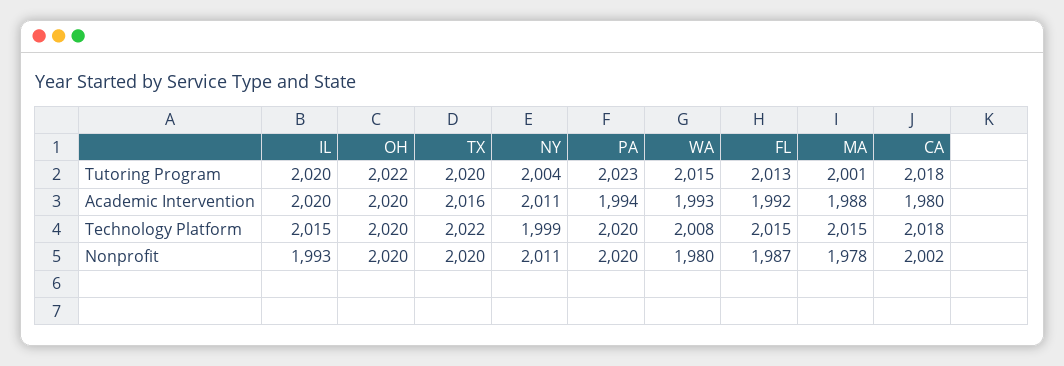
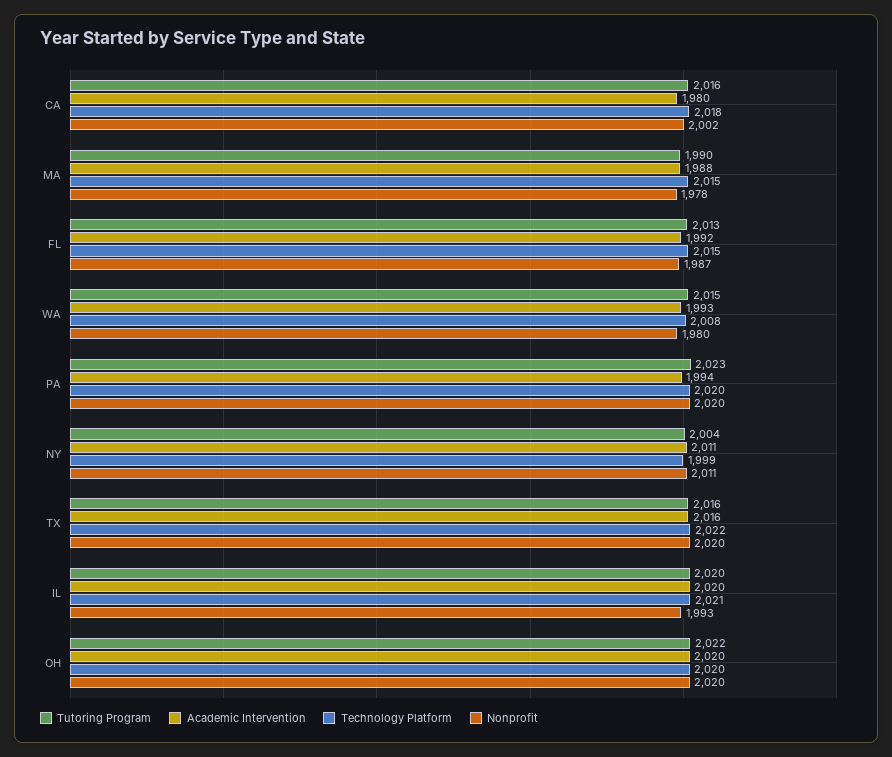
Tutoring Program, TX: 2020 -> 2016
Tutoring Program, MA: 2001 -> 1990
Tutoring Program, CA: 2018 -> 2016
Technology Platform, IL: 2015 -> 2021

